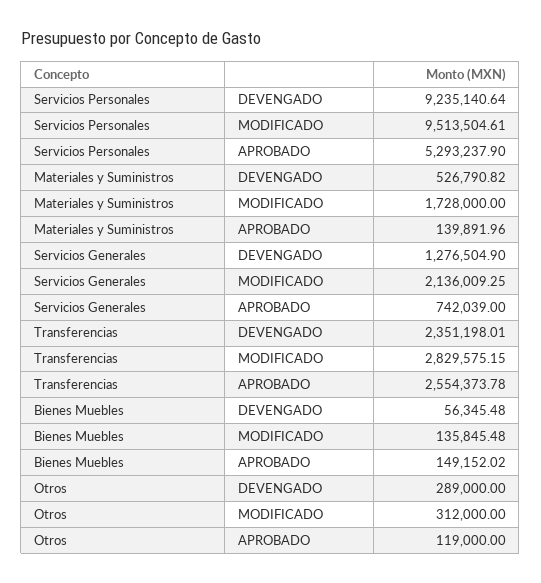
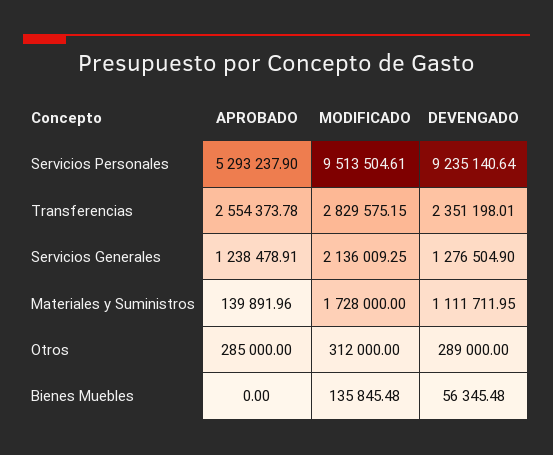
Materiales y Suministros, DEVENGADO: 526790.82 -> 1111711.95
Servicios Generales, APROBADO: 742039 -> 1238478.91
Bienes Muebles, APROBADO: 149152.02 -> 0
Otros, APROBADO: 119000 -> 285000

